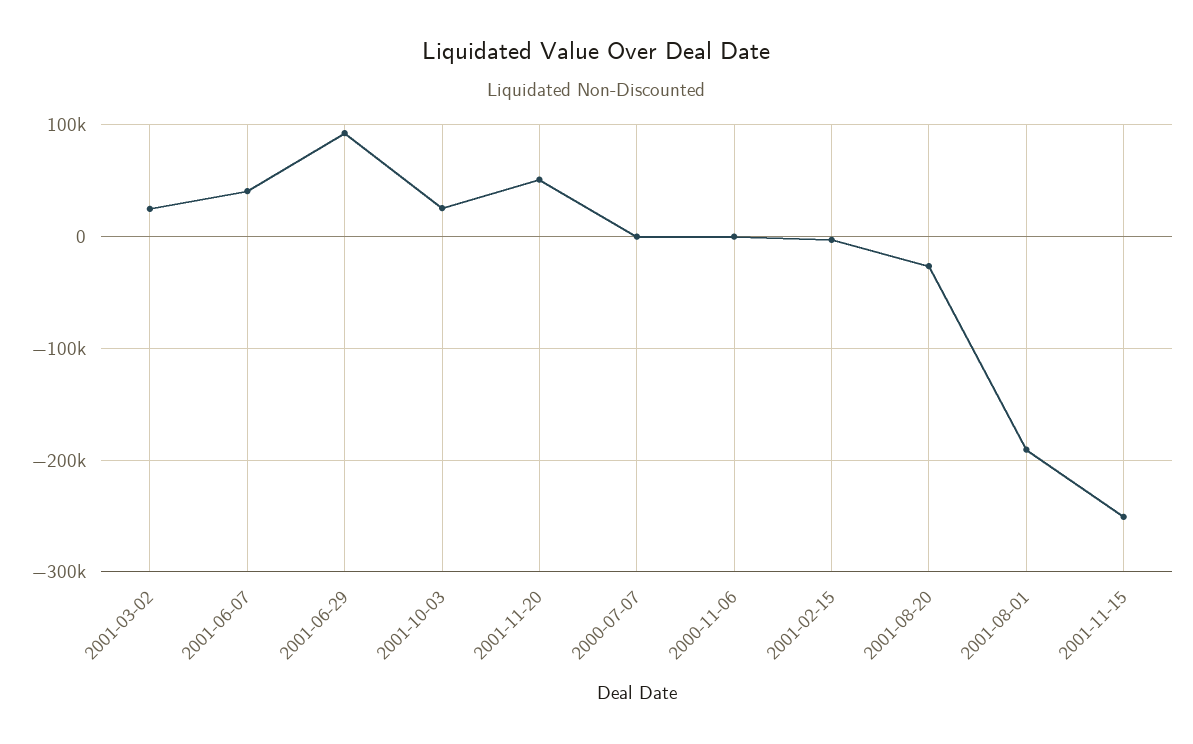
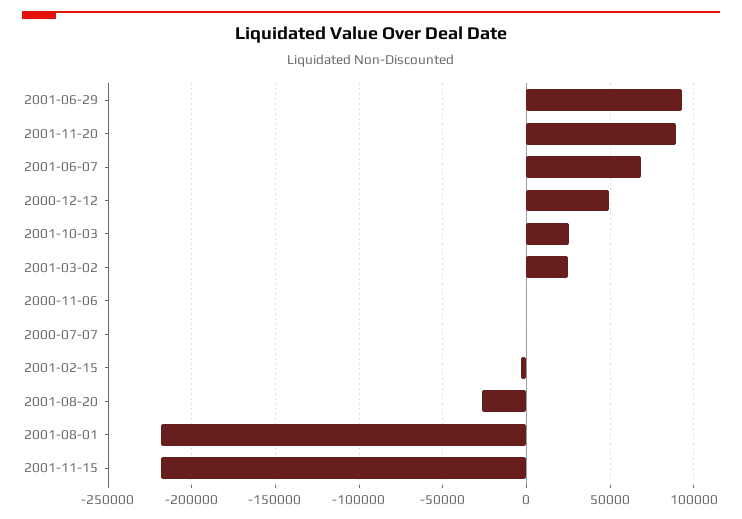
2001-06-07: 40000 -> 70000
2001-11-20: 50000 -> 90000
2001-08-01: -190000 -> -220000
2001-11-15: -250000 -> -220000
2000-12-12: none -> 50000

